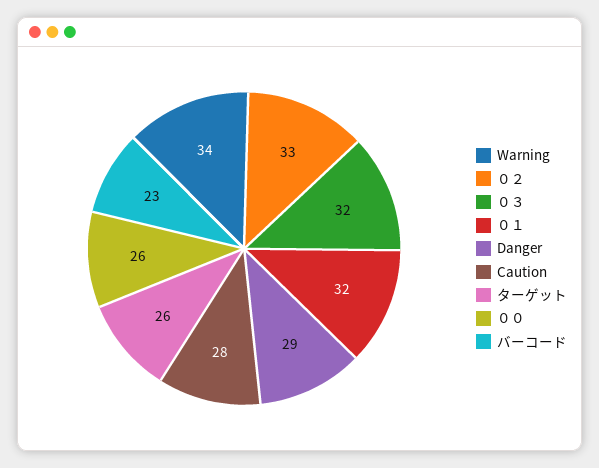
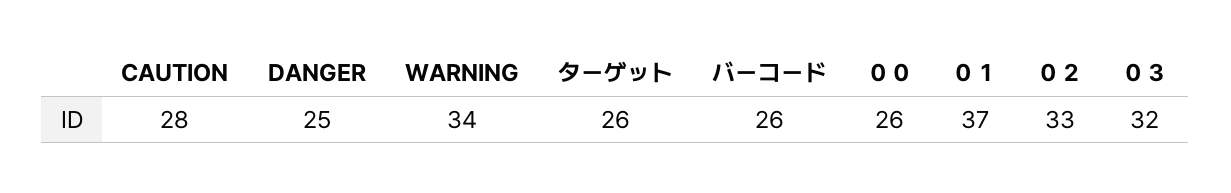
０１: 32 -> 37
Danger: 29 -> 25
バーコード: 23 -> 26

